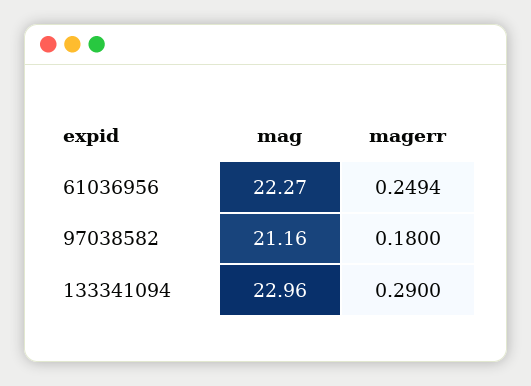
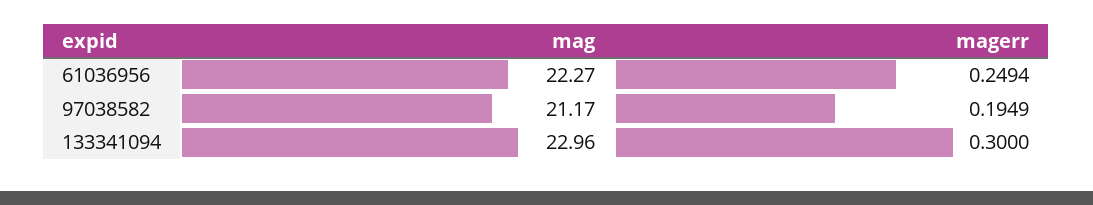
mag, 97038582: 21.16 -> 21.17
magerr, 97038582: 0.18 -> 0.1949
magerr, 133341094: 0.29 -> 0.3

